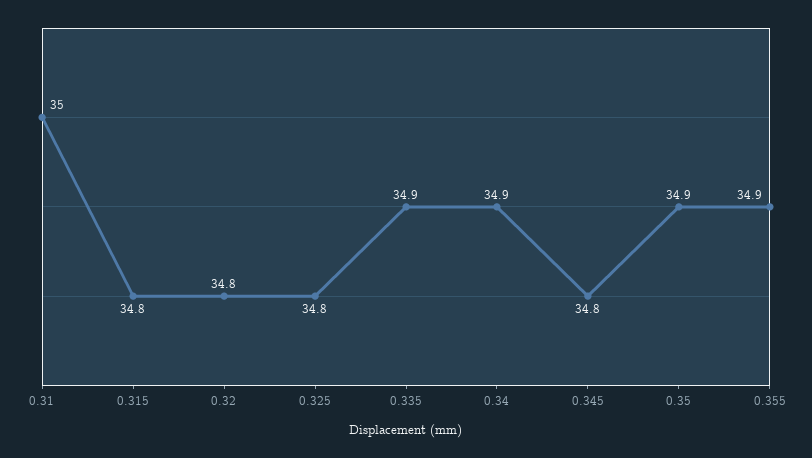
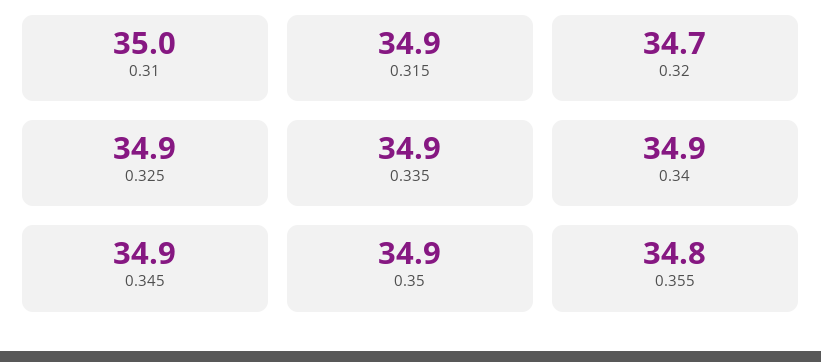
0.315: 34.8 -> 34.9
0.32: 34.8 -> 34.7
0.325: 34.8 -> 34.9
0.345: 34.8 -> 34.9
0.355: 34.9 -> 34.8

